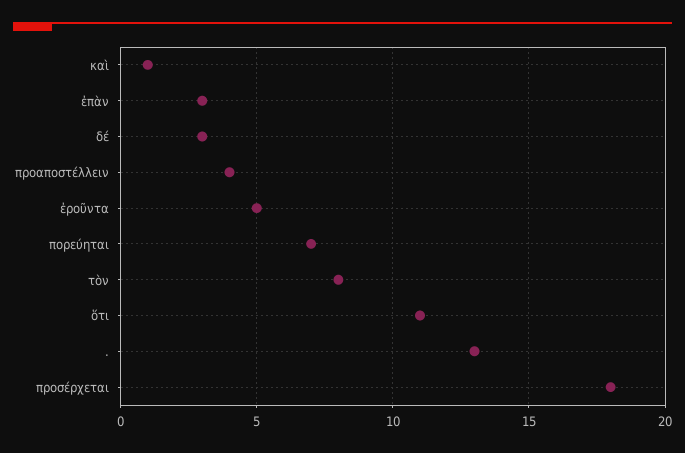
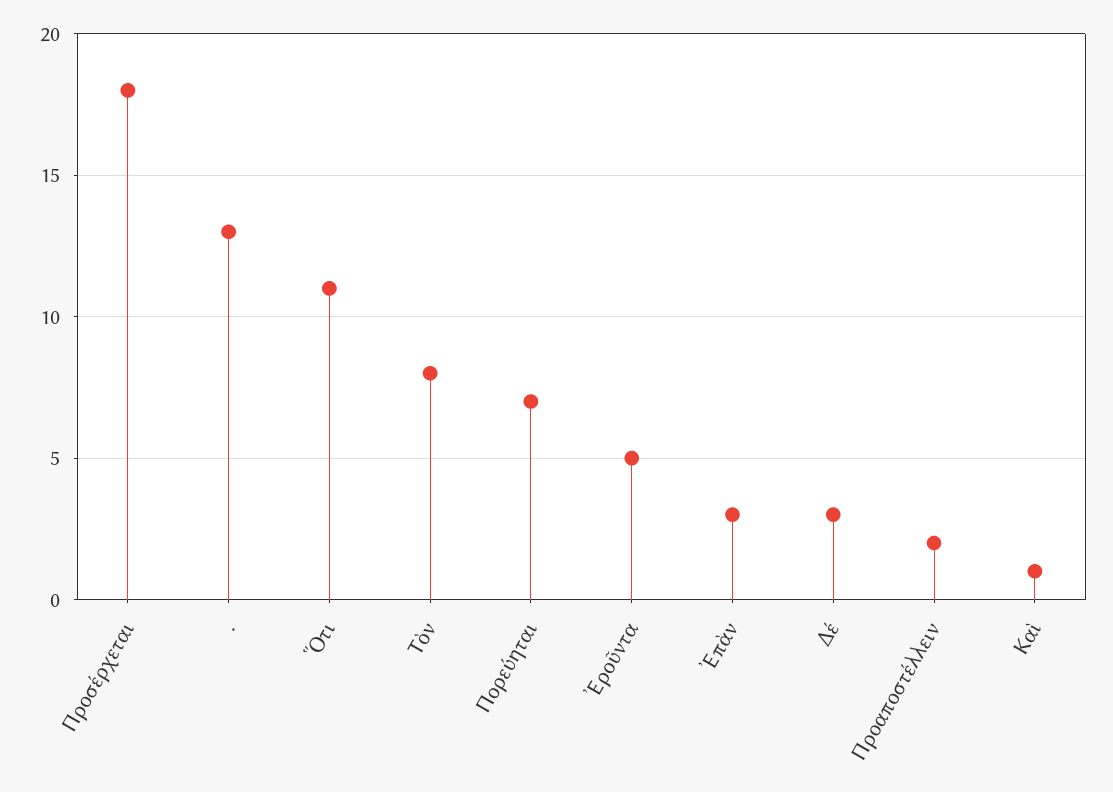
προαποστέλλειν: 4 -> 2

